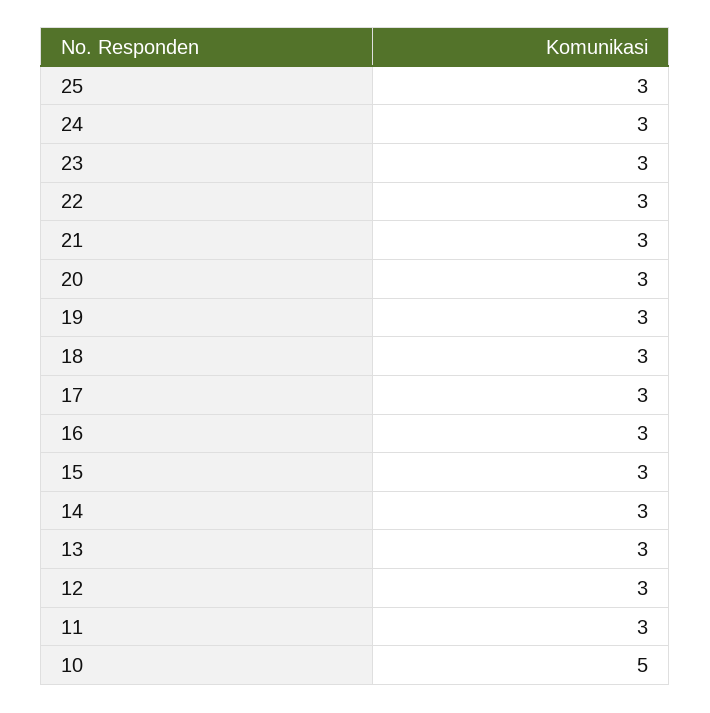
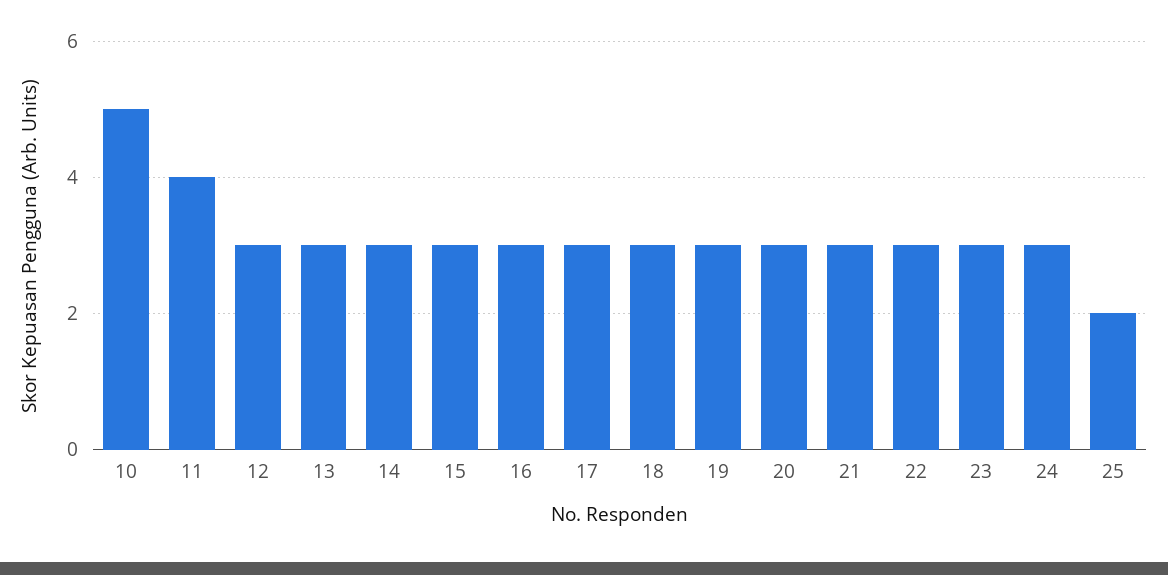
25: 3 -> 2
11: 3 -> 4

